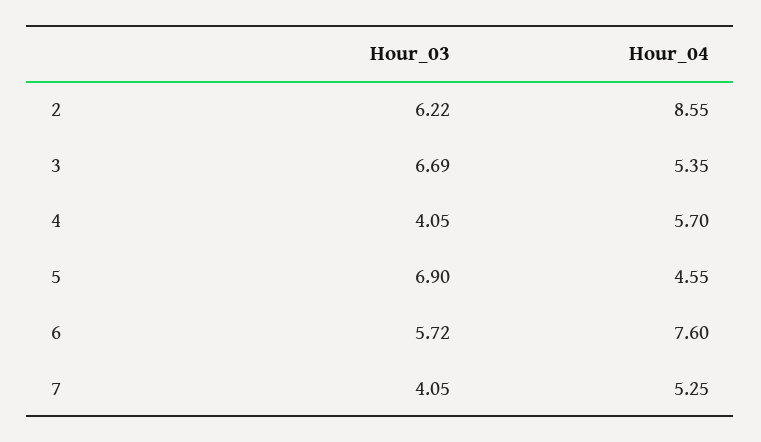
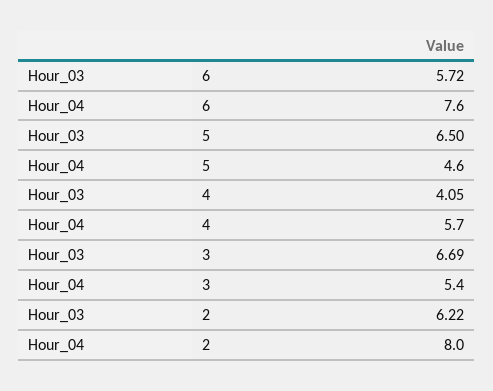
Hour_04, 2: 8.55 -> 8
Hour_03, 5: 6.9 -> 6.5
Hour_03, 7: 4.05 -> none
Hour_04, 7: 5.25 -> none

